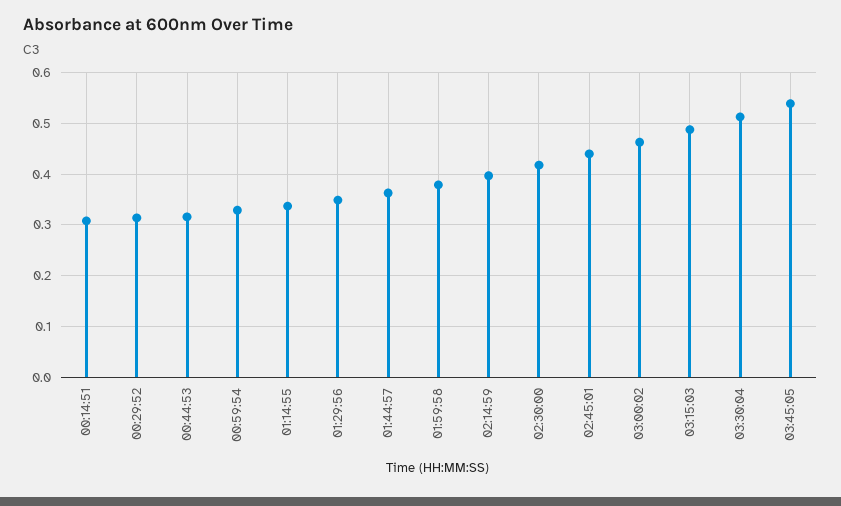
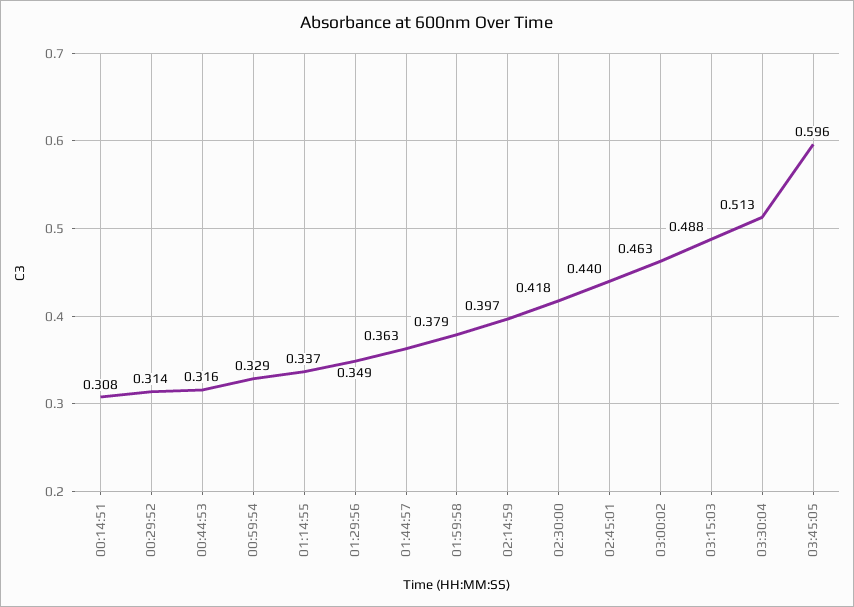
03:45:05: 0.54 -> 0.596

